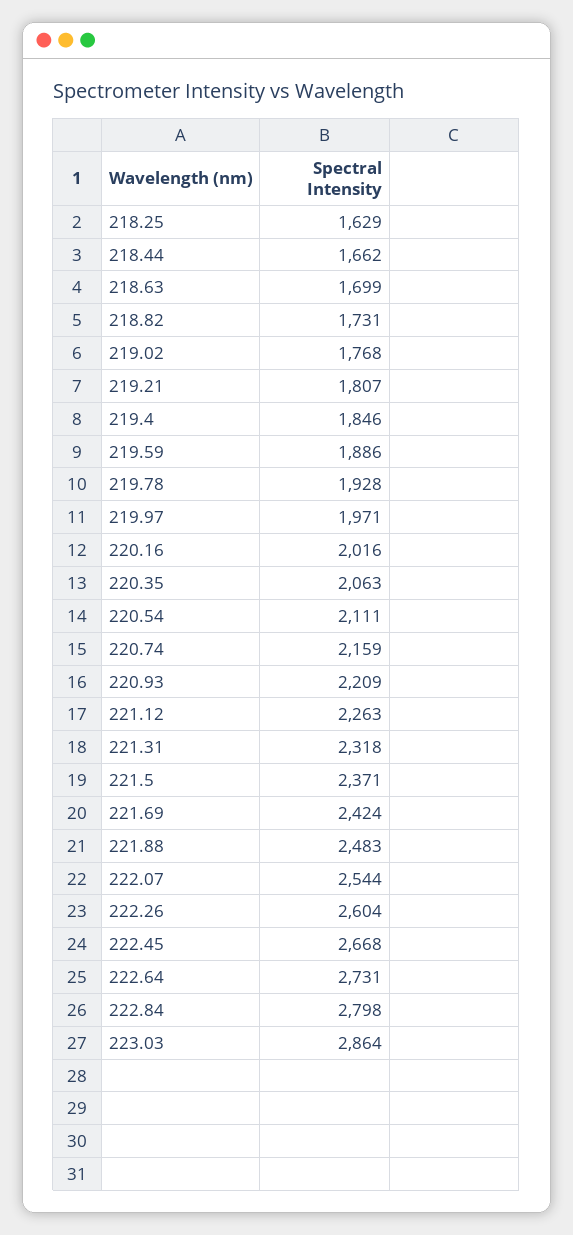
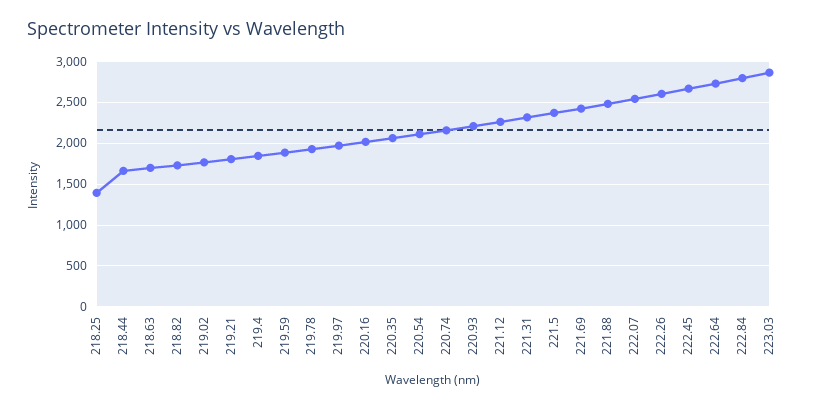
218.25: 1629 -> 1400

